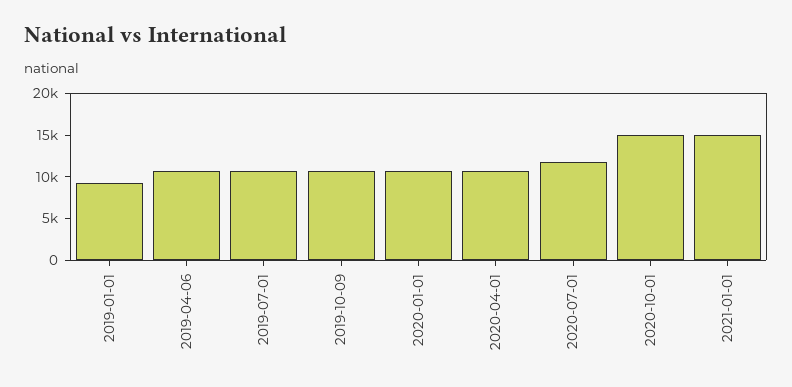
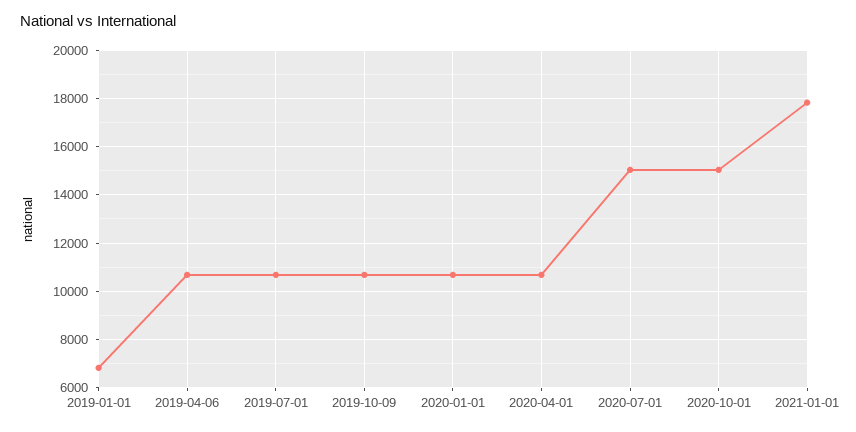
2019-01-01: 9000 -> 6750
2020-07-01: 12000 -> 15000
2021-01-01: 15000 -> 17750

